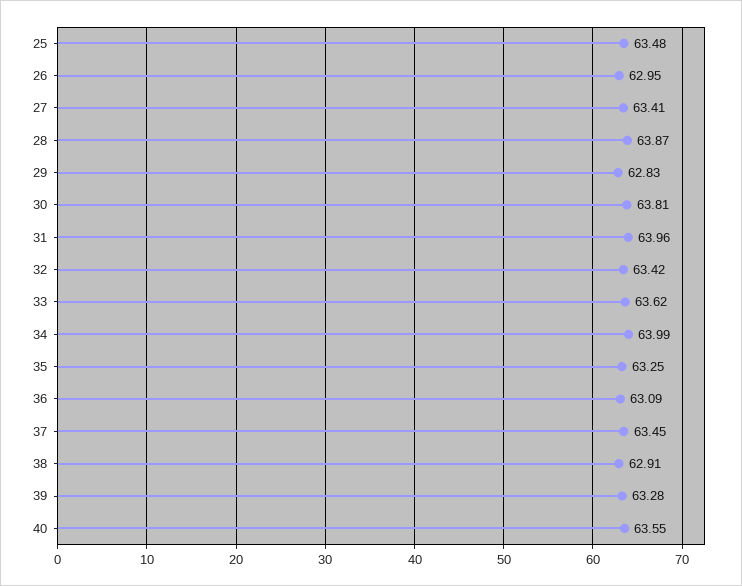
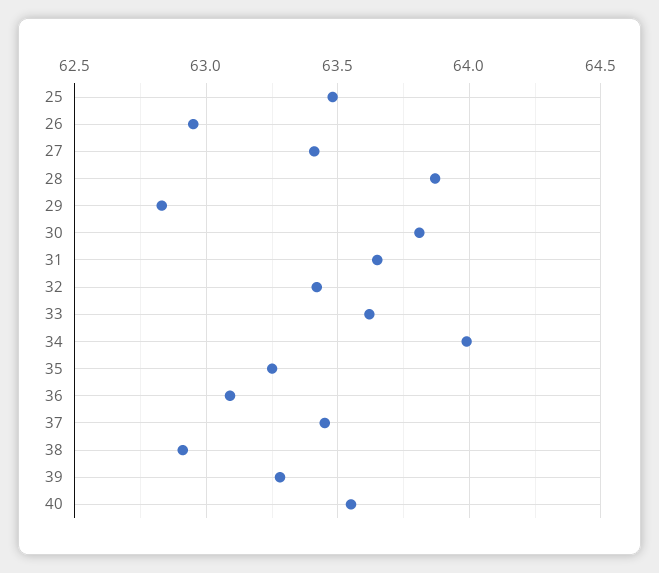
31: 63.96 -> 63.65

